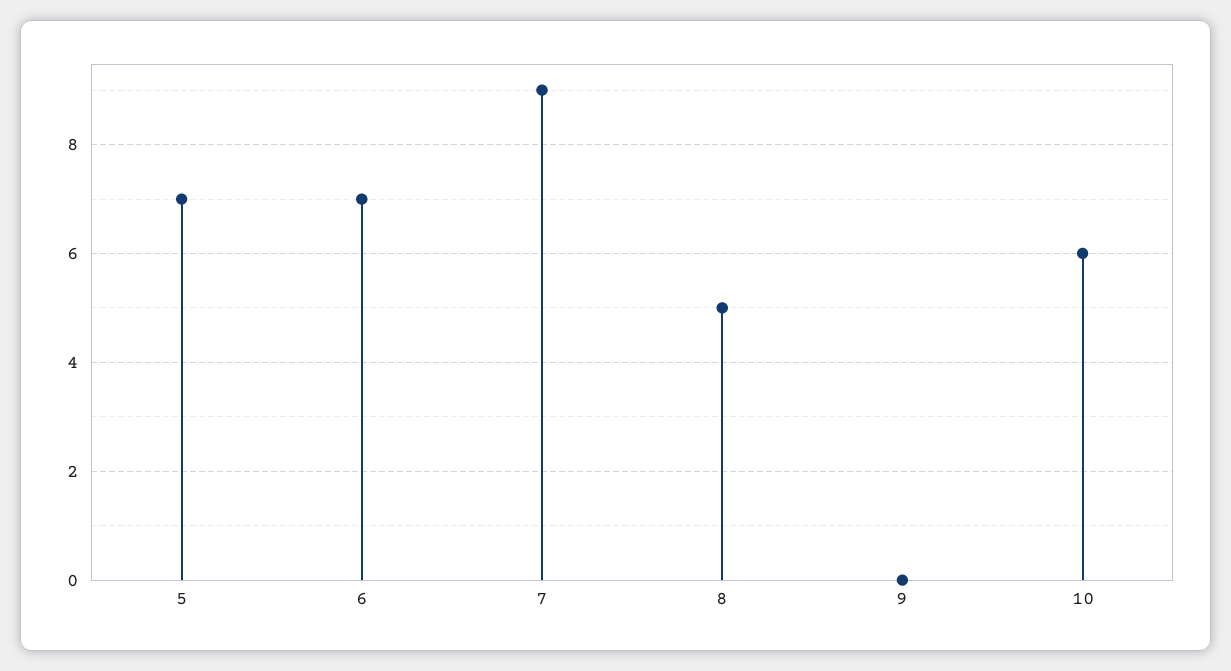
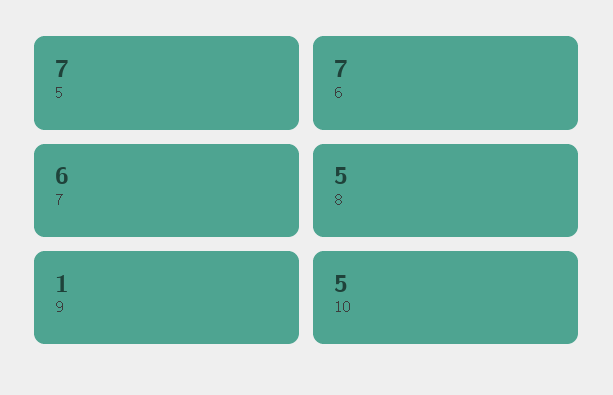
7: 9 -> 6
9: 0 -> 1
10: 6 -> 5

